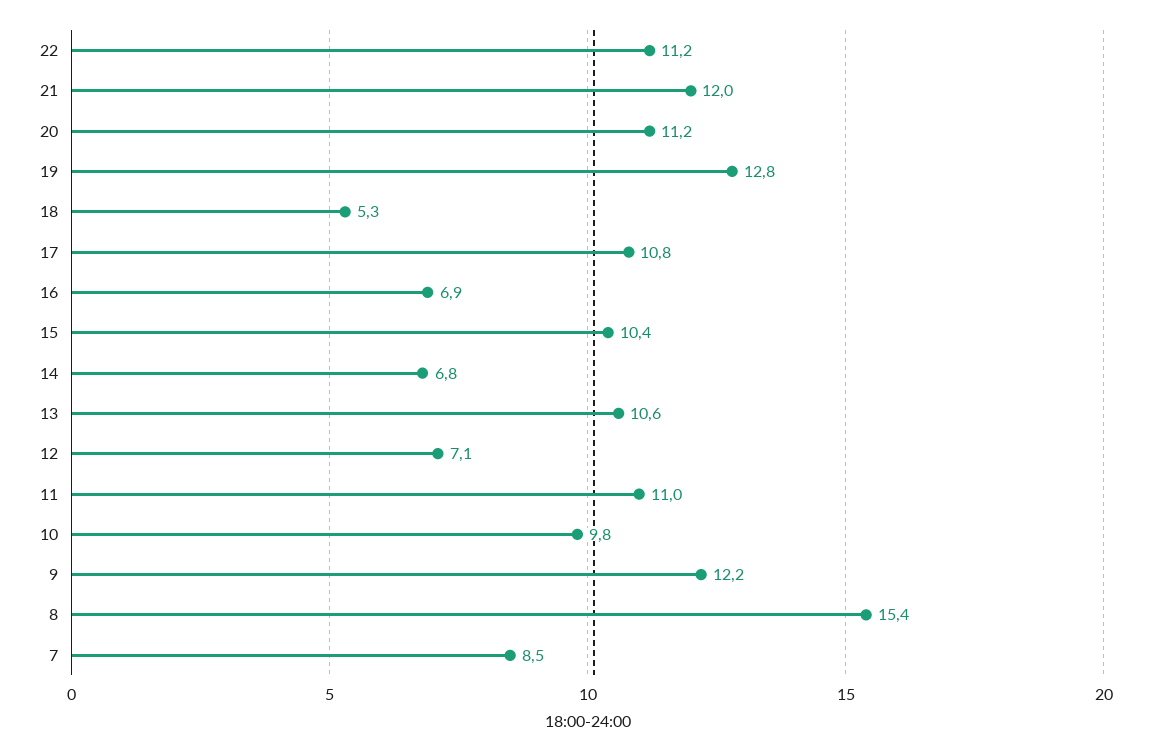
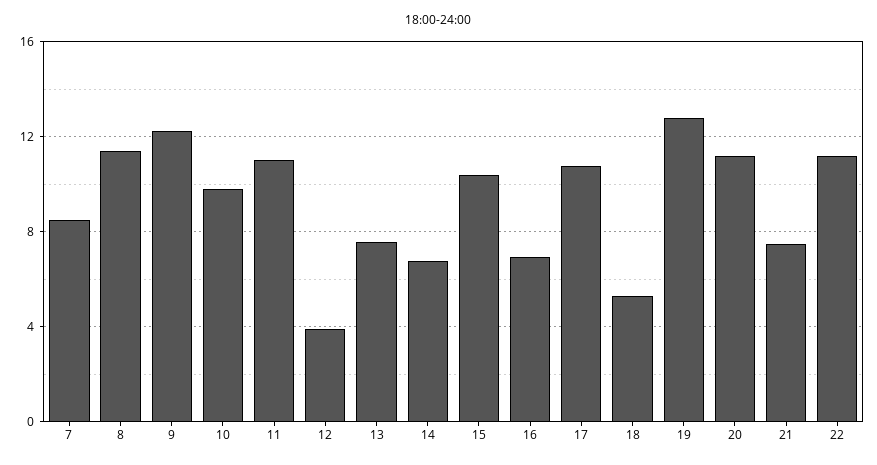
21: 12 -> 7.5
13: 10.6 -> 7.5
12: 7.1 -> 4
8: 15.4 -> 11.5

